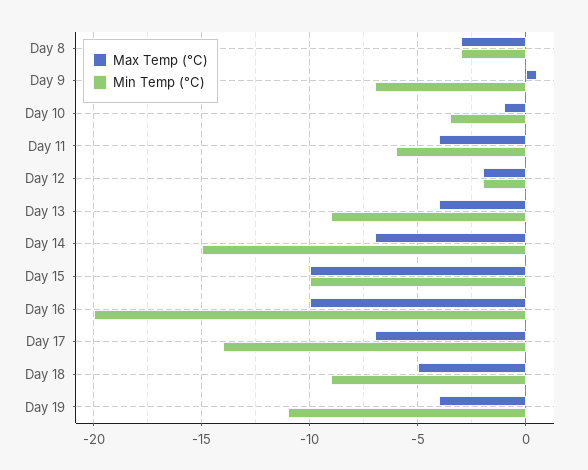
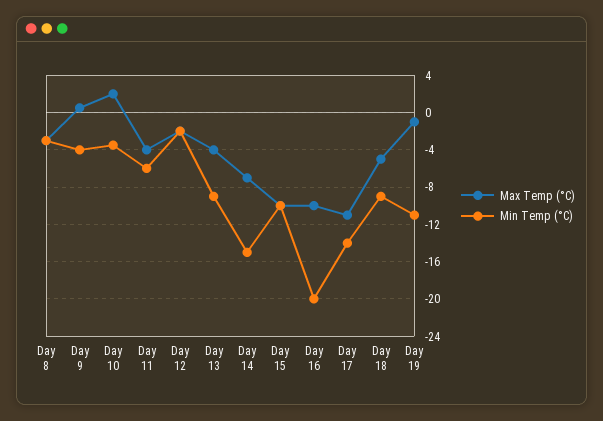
Min Temp (°C), Day 9: -7 -> -4
Max Temp (°C), Day 10: -1 -> 2
Max Temp (°C), Day 17: -7 -> -11
Max Temp (°C), Day 19: -4 -> -1

